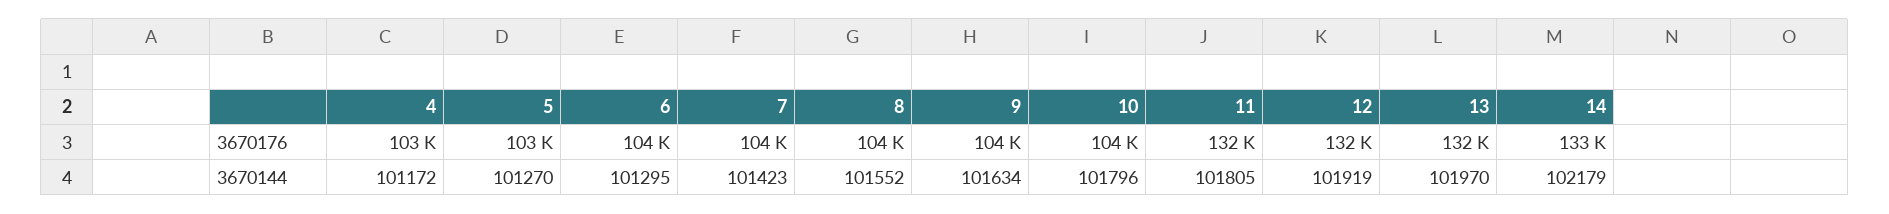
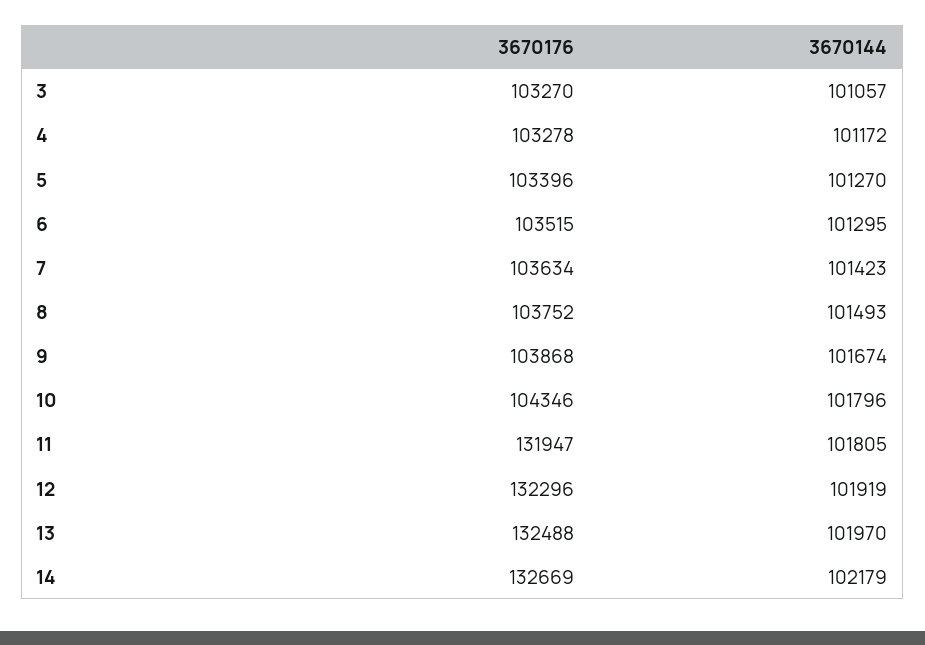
8, 3670144: 101552 -> 101493
9, 3670144: 101634 -> 101674
3, 3670176: none -> 103270
3, 3670144: none -> 101057

